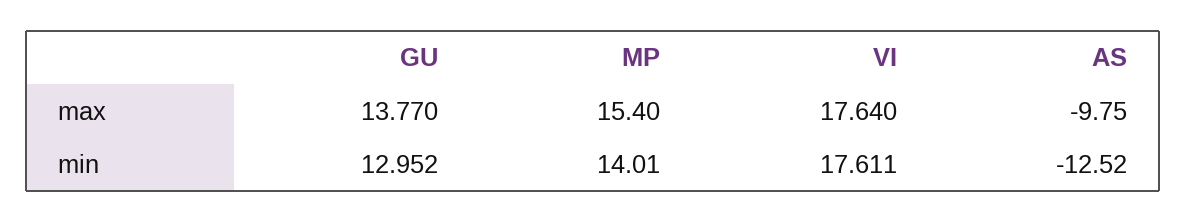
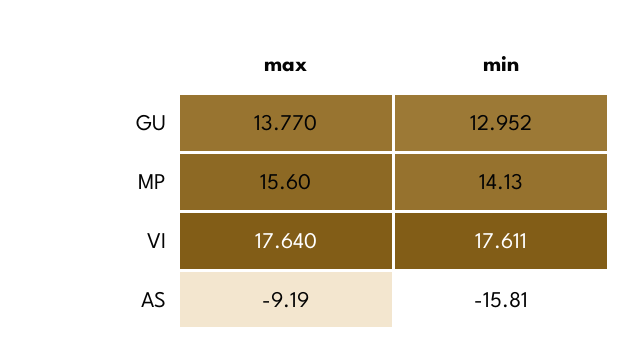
MP, max: 15.4 -> 15.6
AS, max: -9.75 -> -9.19
MP, min: 14.01 -> 14.13
AS, min: -12.52 -> -15.81

